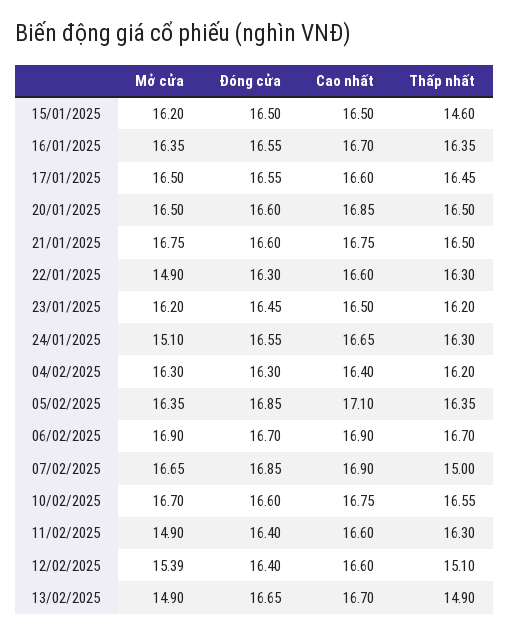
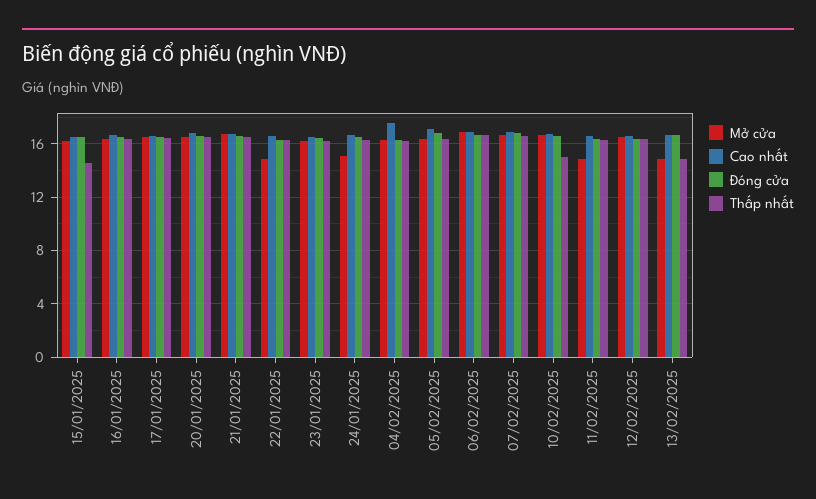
Cao nhất, 04/02/2025: 16.4 -> 17.5
Thấp nhất, 07/02/2025: 15 -> 16.5
Thấp nhất, 10/02/2025: 16.55 -> 15
Mở cửa, 12/02/2025: 15.39 -> 16.5
Thấp nhất, 12/02/2025: 15.1 -> 16.5

